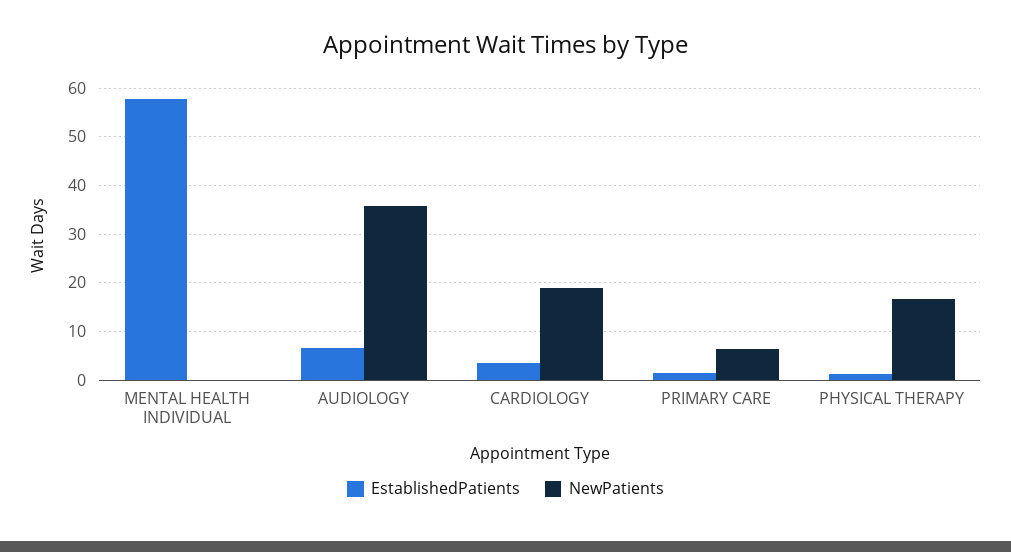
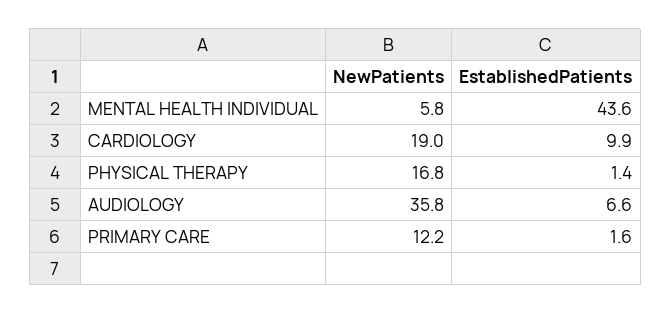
EstablishedPatients, MENTAL HEALTH INDIVIDUAL: 58 -> 43.6
NewPatients, MENTAL HEALTH INDIVIDUAL: 0 -> 5.8
EstablishedPatients, CARDIOLOGY: 4 -> 9.9
NewPatients, PRIMARY CARE: 6 -> 12.2

